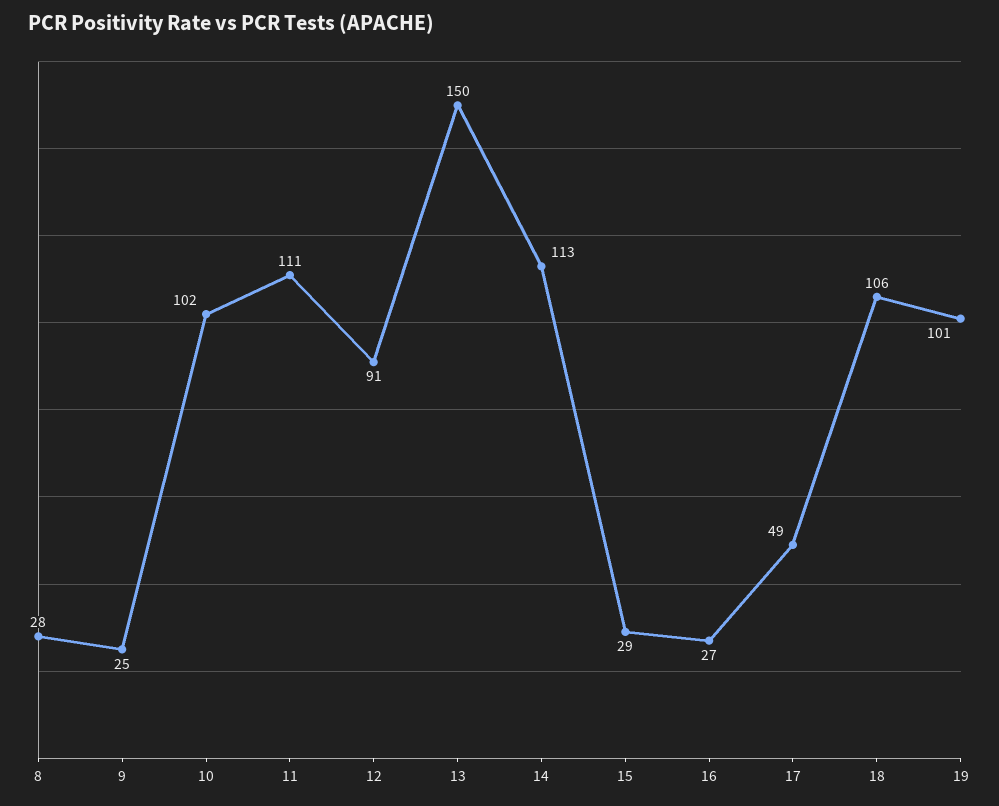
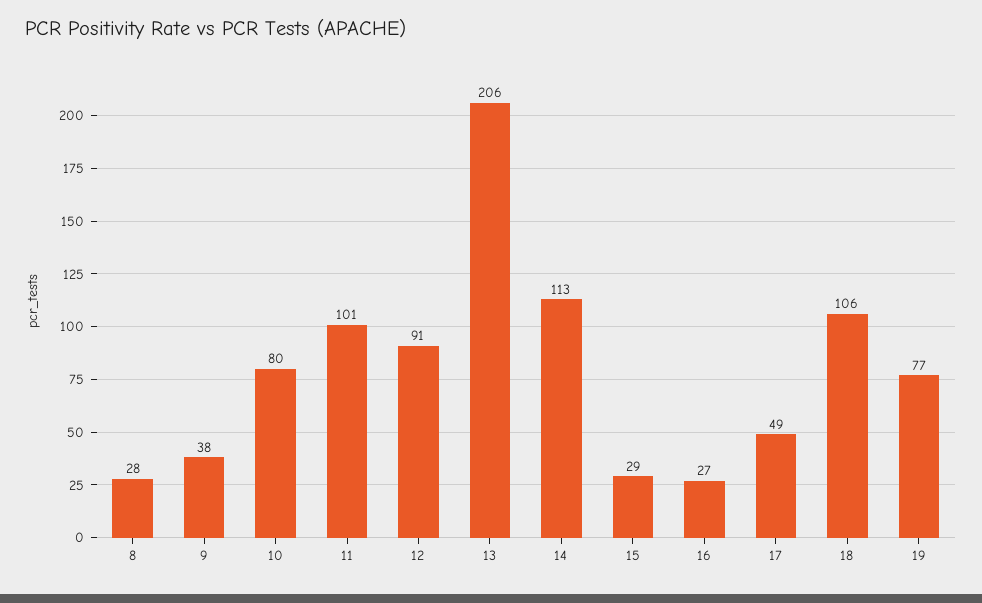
9: 25 -> 38
10: 102 -> 80
11: 111 -> 101
13: 150 -> 206
19: 101 -> 77

